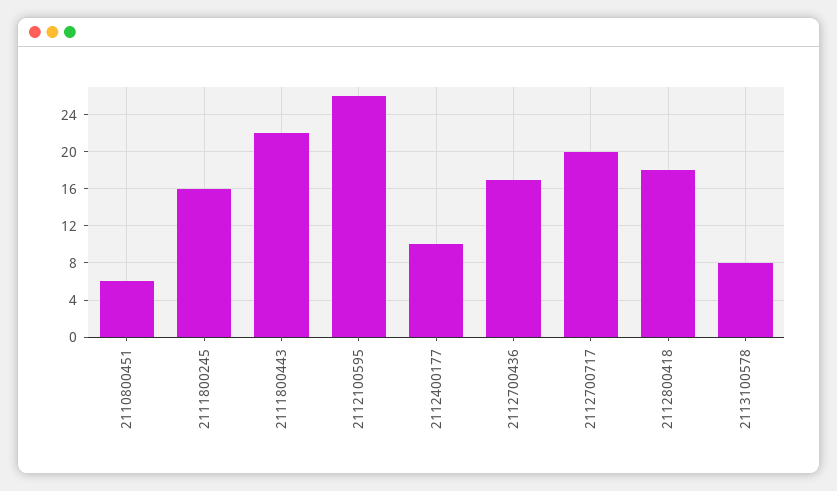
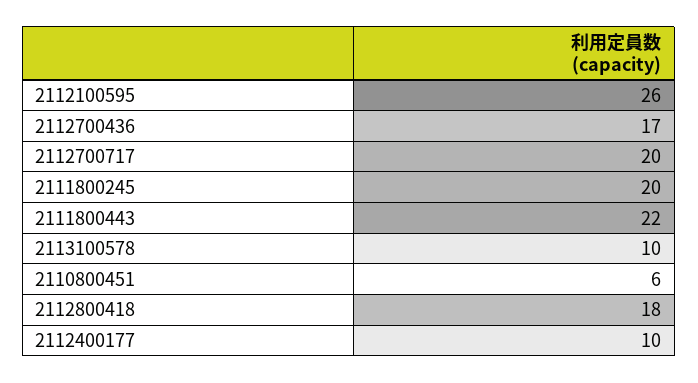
2111800245: 16 -> 20
2113100578: 8 -> 10

